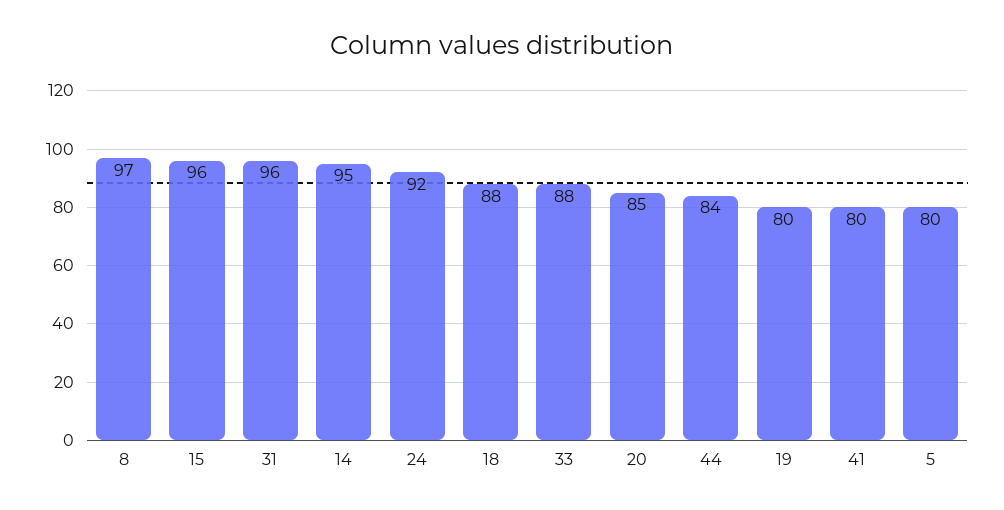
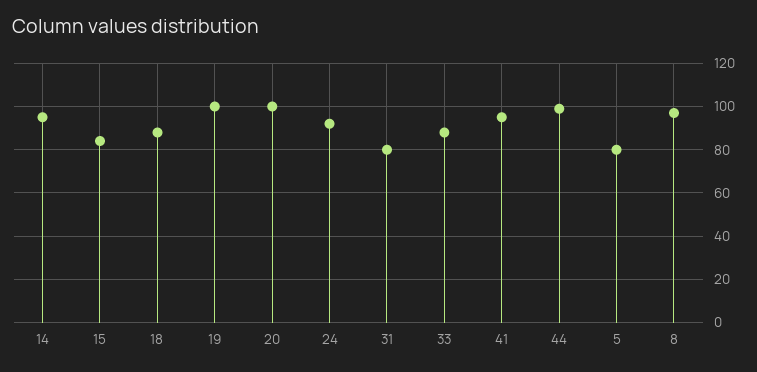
15: 96 -> 85
31: 96 -> 80
20: 85 -> 100
44: 84 -> 100
19: 80 -> 100
41: 80 -> 95

